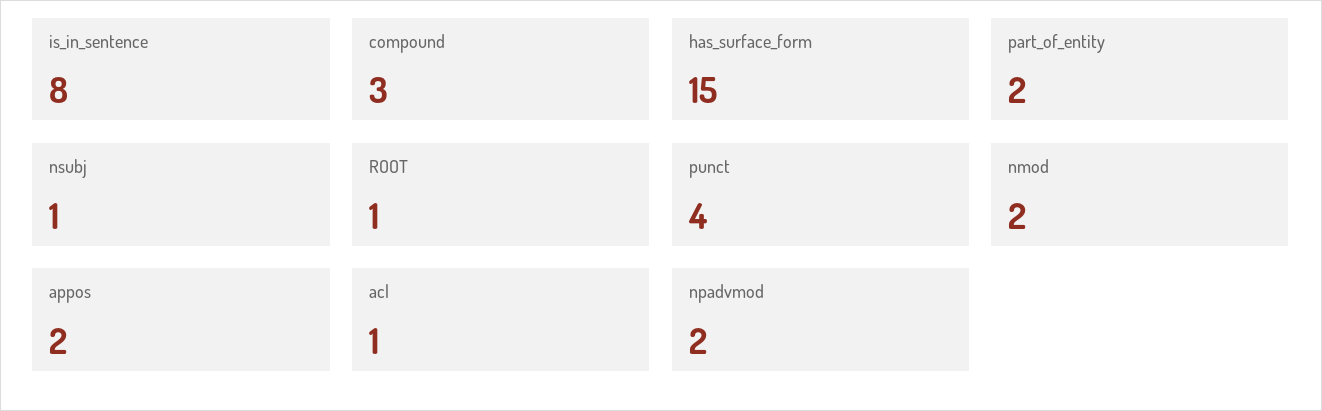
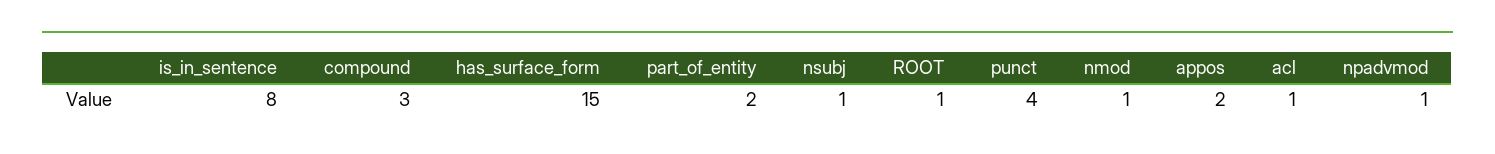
nmod: 2 -> 1
npadvmod: 2 -> 1

